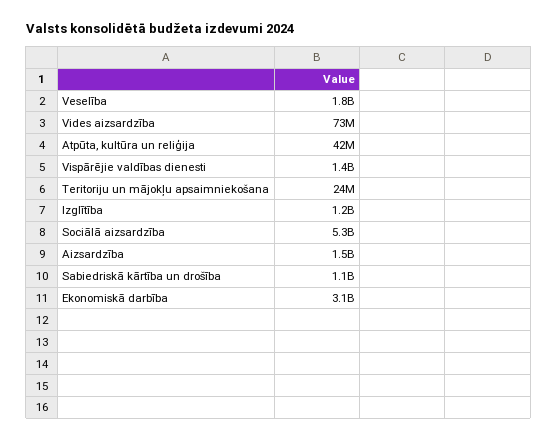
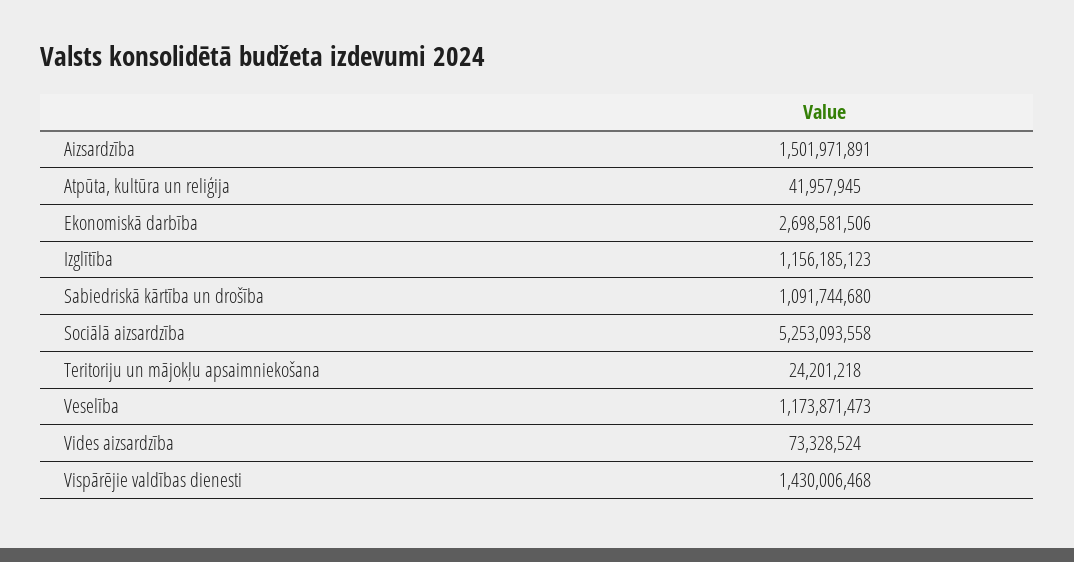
Veselība: 1800000000 -> 1173871473
Ekonomiskā darbība: 3100000000 -> 2698581506

